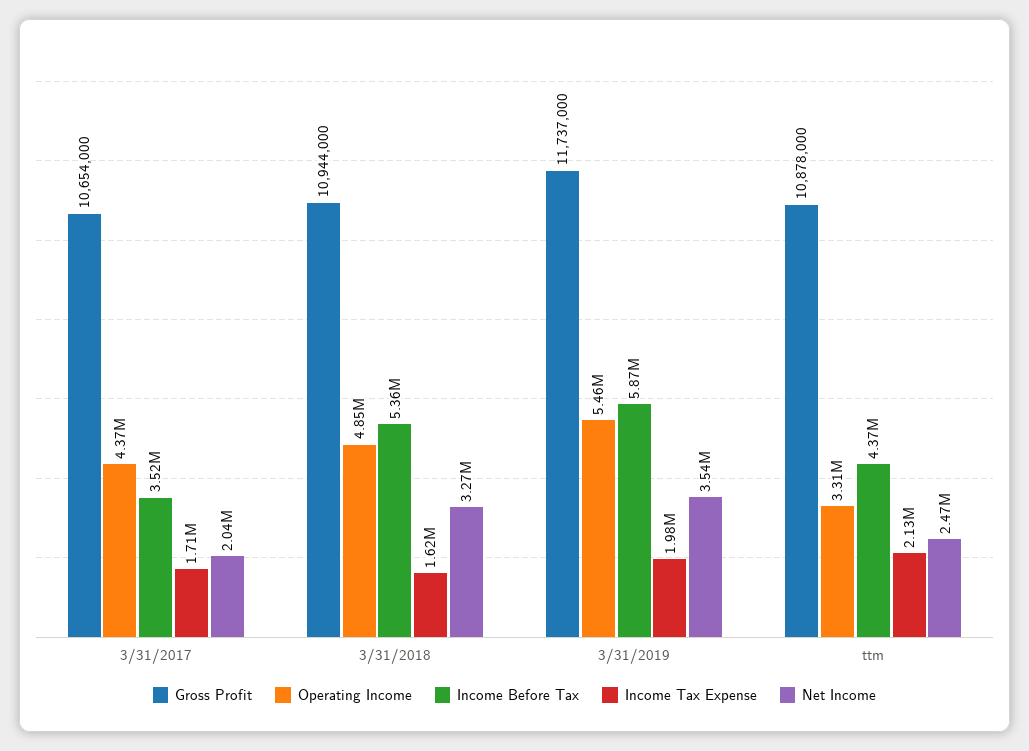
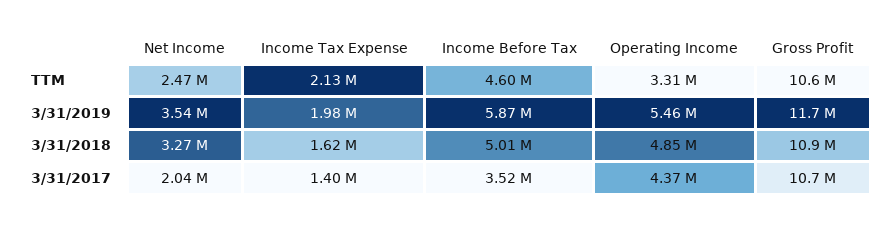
Income Tax Expense, 3/31/2017: 1710000 -> 1400000
Income Before Tax, 3/31/2018: 5360000 -> 5010000
Gross Profit, ttm: 10878000 -> 10600000
Income Before Tax, ttm: 4370000 -> 4600000

